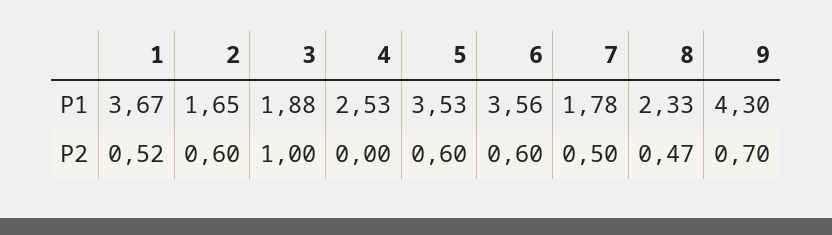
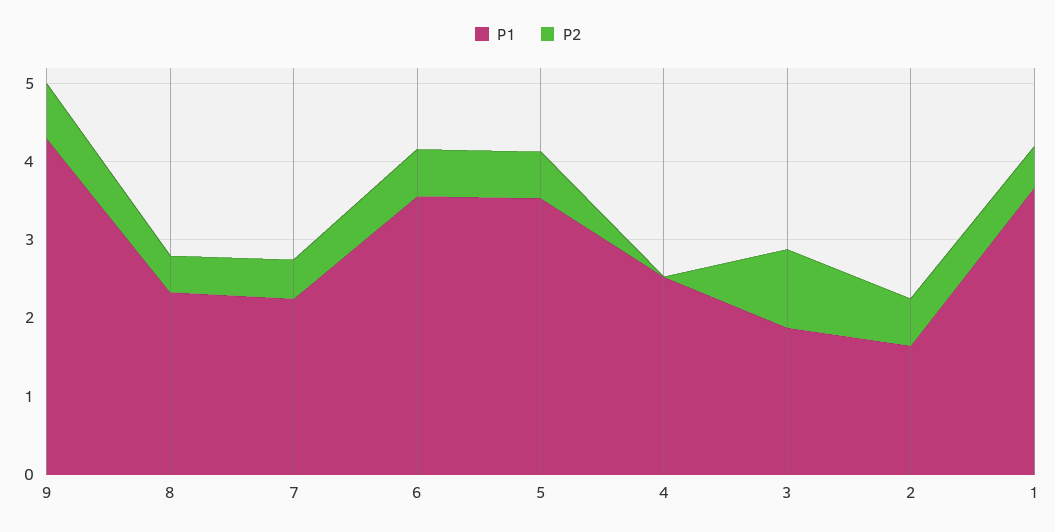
P1, 7: 1.78 -> 2.2

